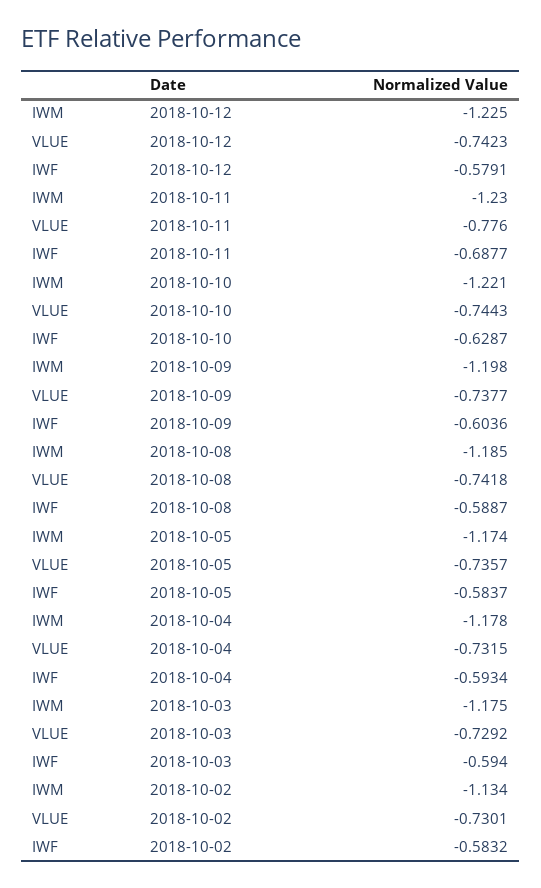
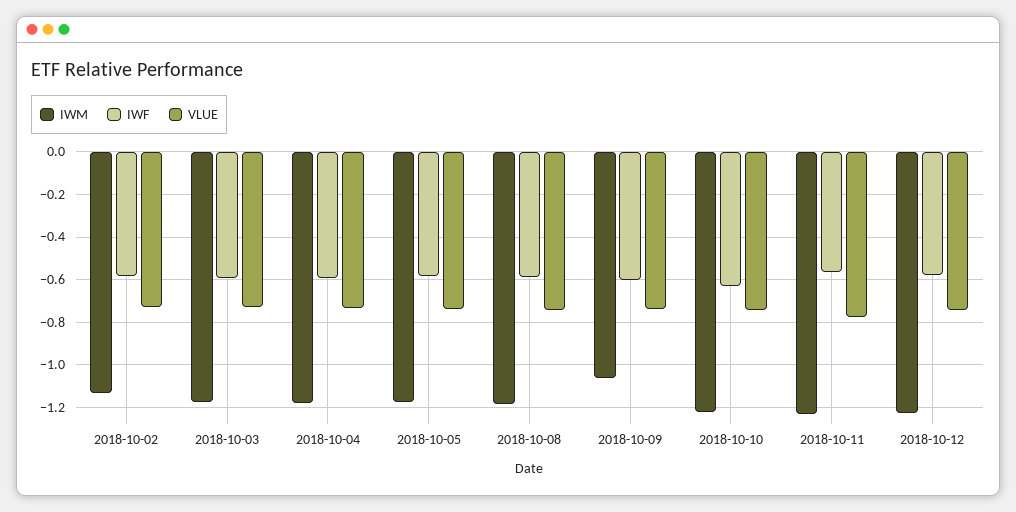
IWF, 2018-10-11: -0.6877 -> -0.55
IWM, 2018-10-09: -1.198 -> -1.05

